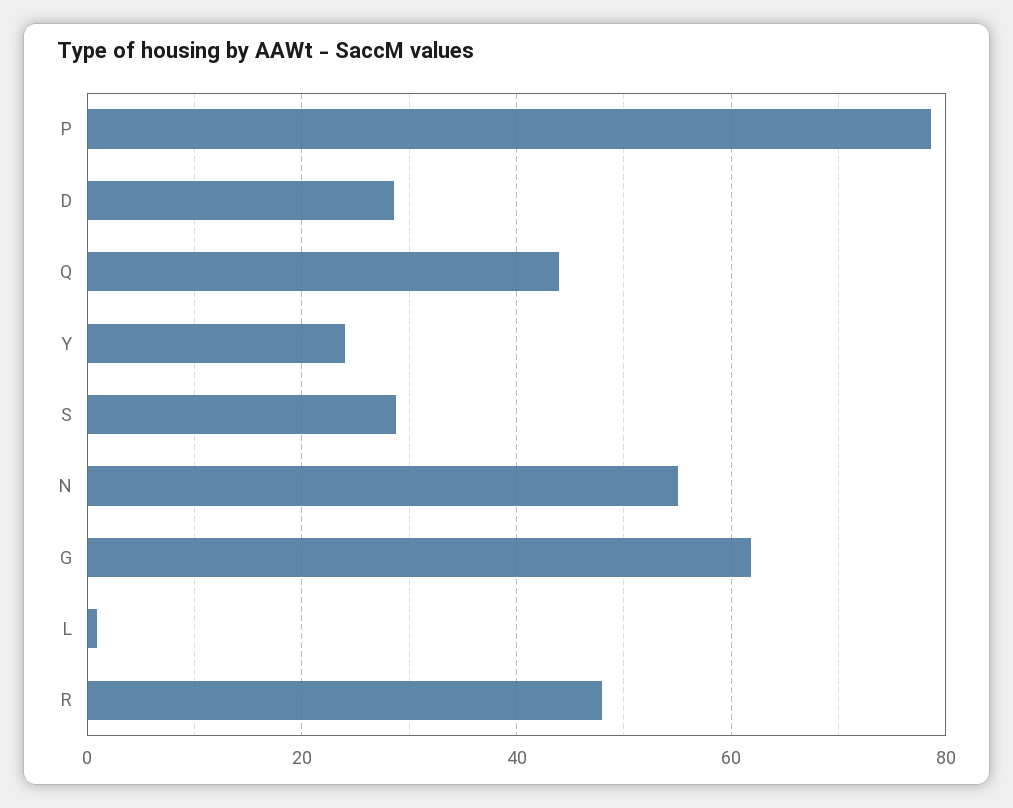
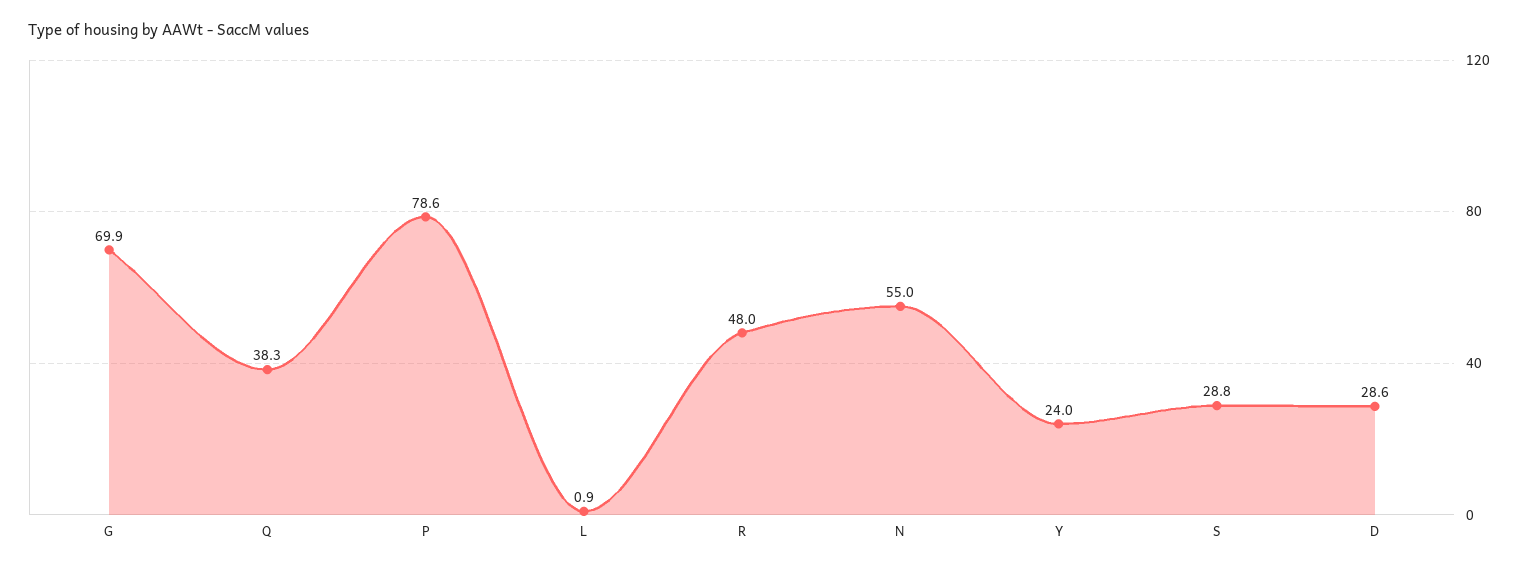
Q: 44 -> 38.3
G: 62 -> 69.9

